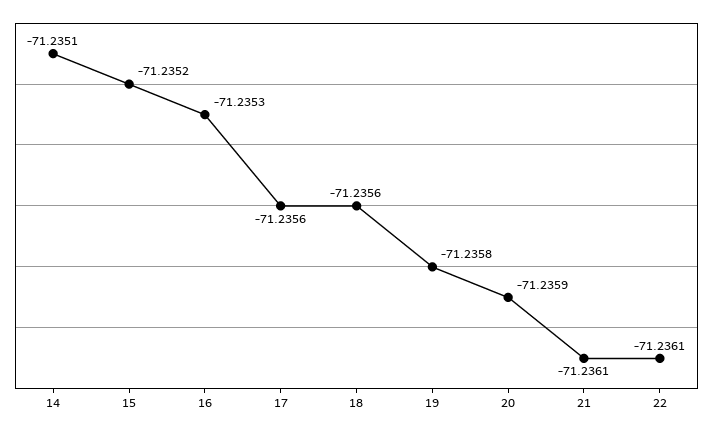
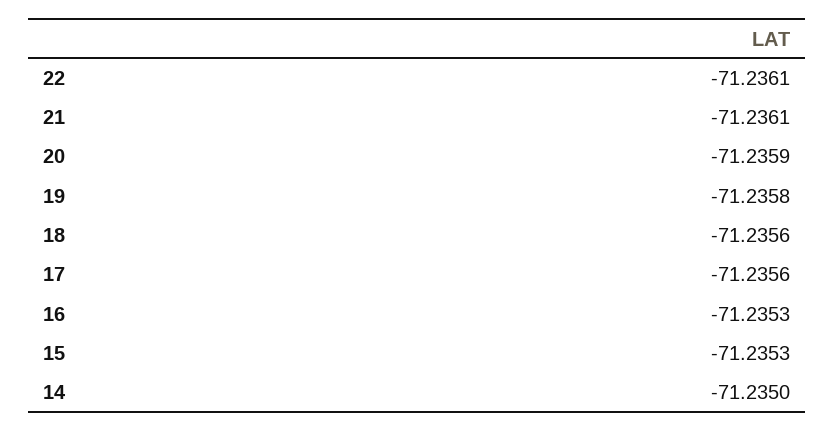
14: -71.2351 -> -71.235
15: -71.2352 -> -71.2353

